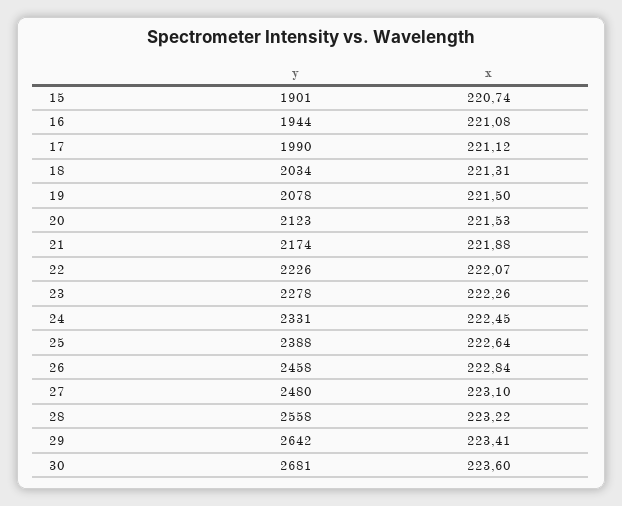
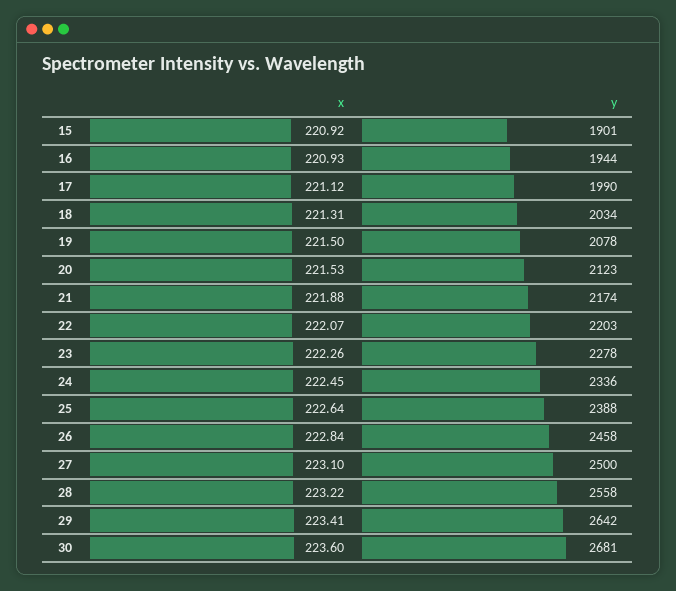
x, 15: 220.74 -> 220.92
x, 16: 221.08 -> 220.93
y, 22: 2226 -> 2203
y, 24: 2331 -> 2336
y, 27: 2480 -> 2500

